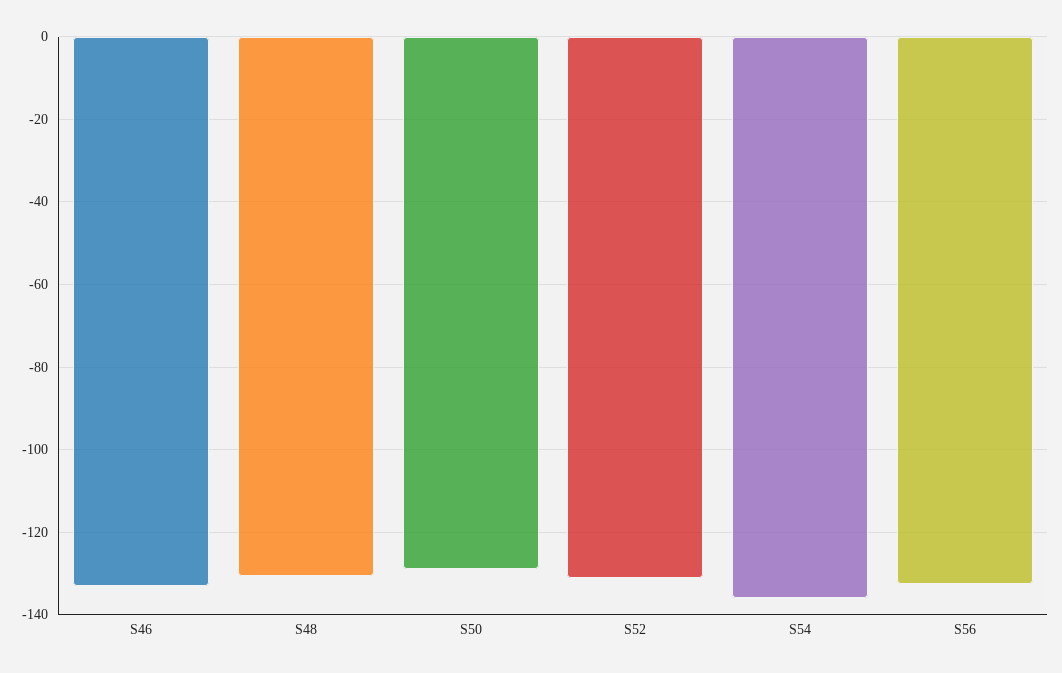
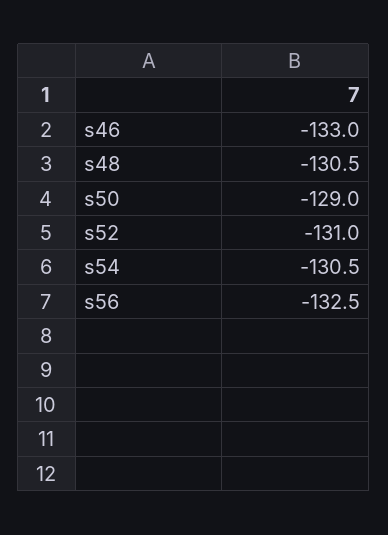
S54: -136 -> -130.5

